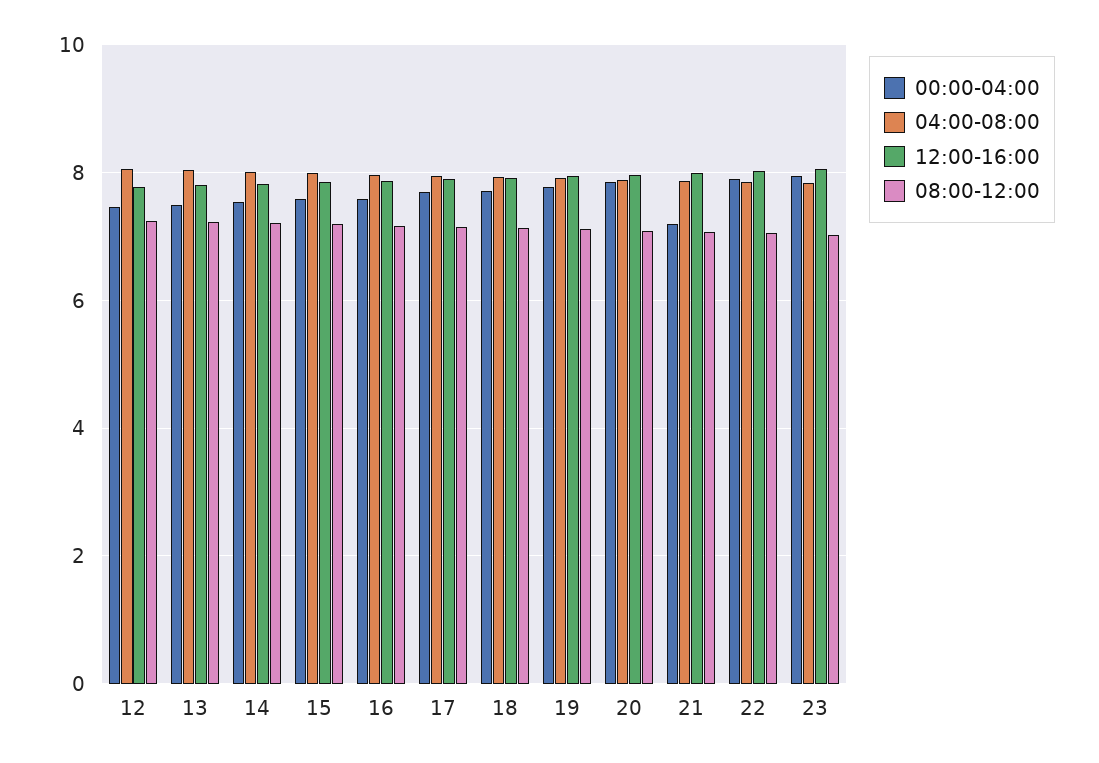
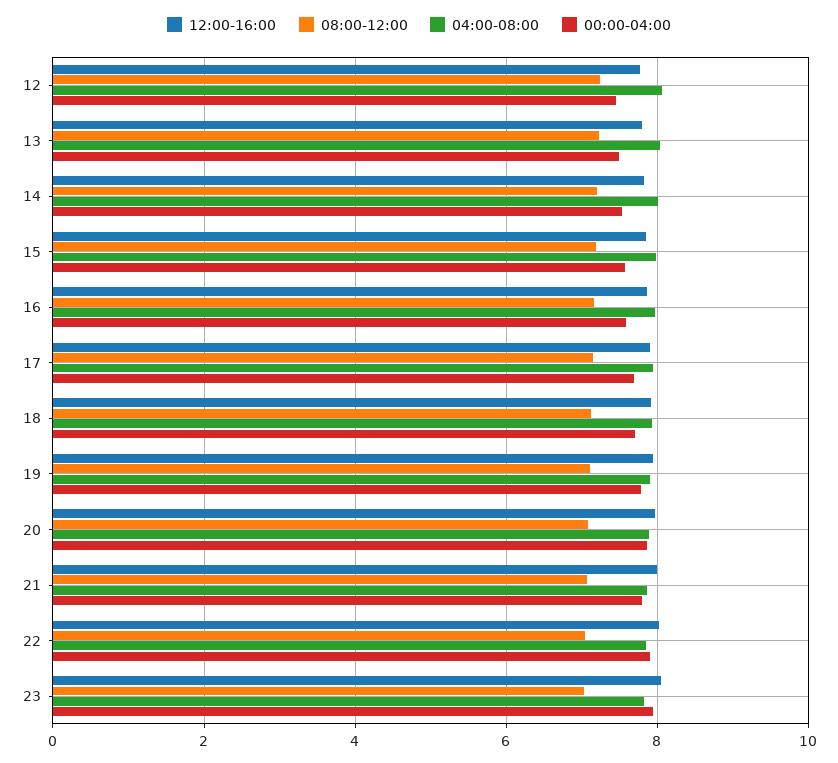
00:00-04:00, 21: 7.2 -> 7.8

